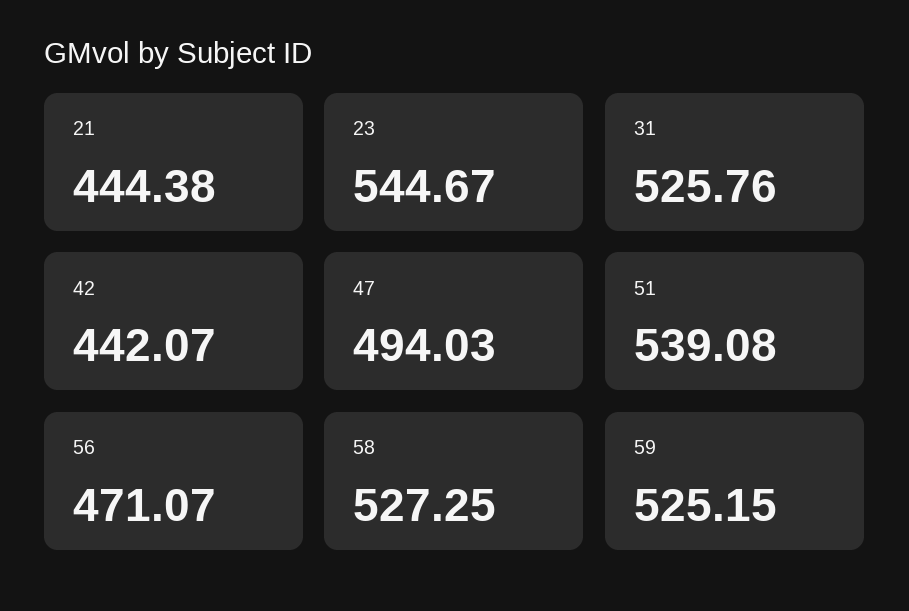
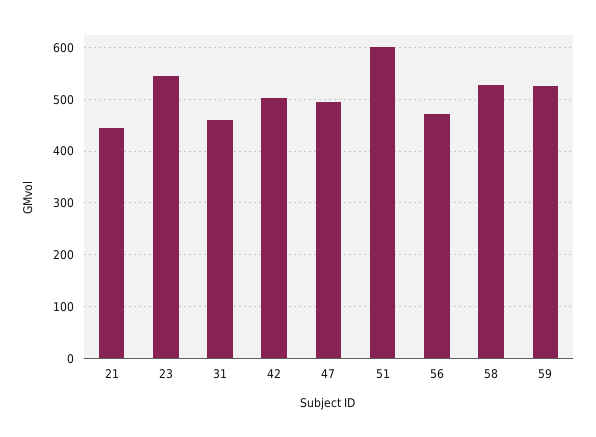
31: 525.76 -> 460
42: 442.07 -> 500
51: 539.08 -> 600

